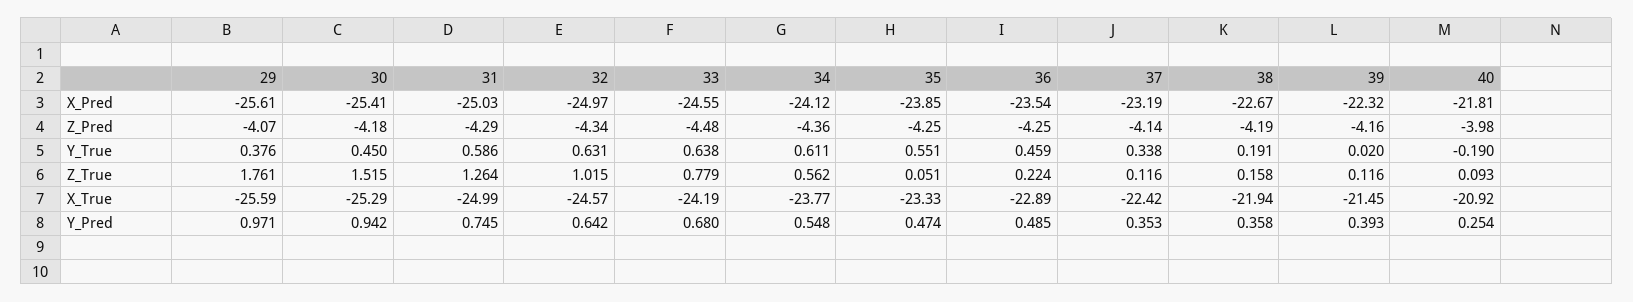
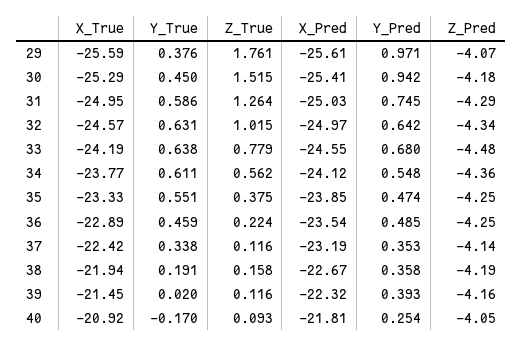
40, Z_Pred: -3.98 -> -4.05
40, Y_True: -0.19 -> -0.17
35, Z_True: 0.051 -> 0.375
31, X_True: -24.99 -> -24.95

